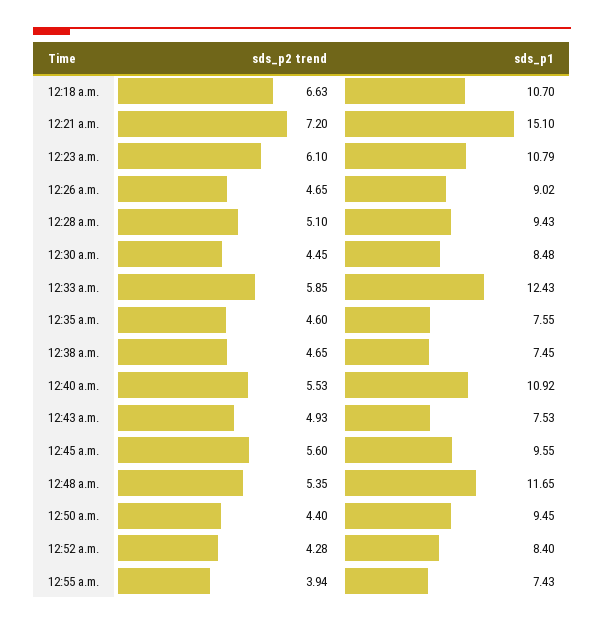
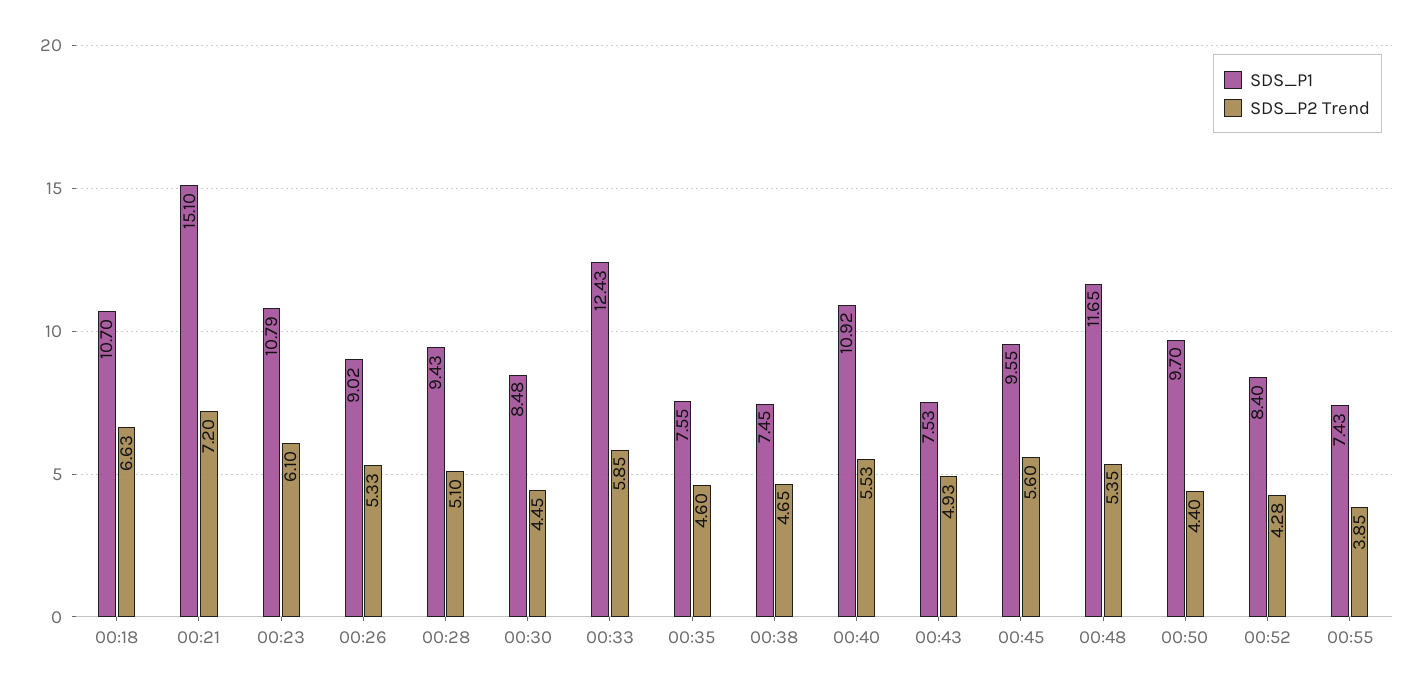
sds_p2 trend, 12:26 a.m.: 4.65 -> 5.33
sds_p1, 12:50 a.m.: 9.45 -> 9.7
sds_p2 trend, 12:55 a.m.: 3.94 -> 3.85

